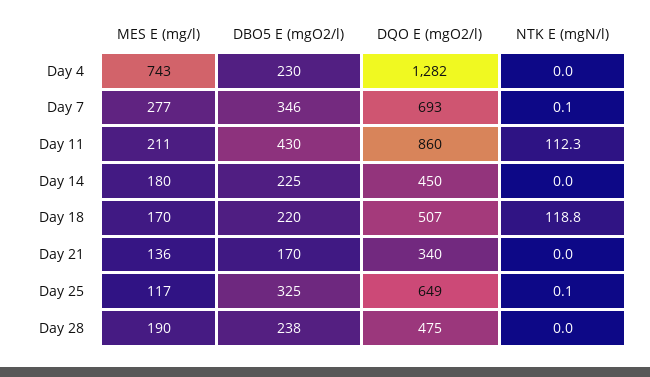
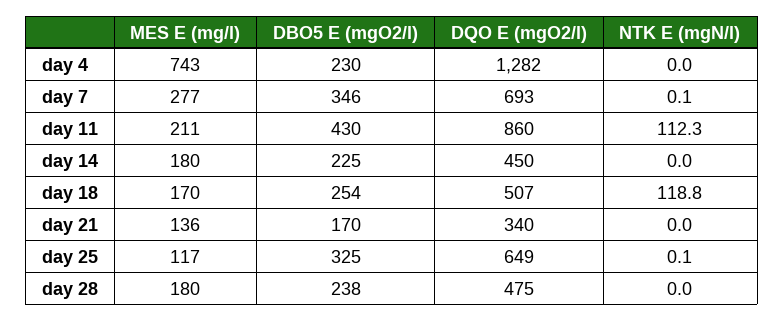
DBO5 E (mgO2/l), Day 18: 220 -> 254
MES E (mg/l), Day 28: 190 -> 180

